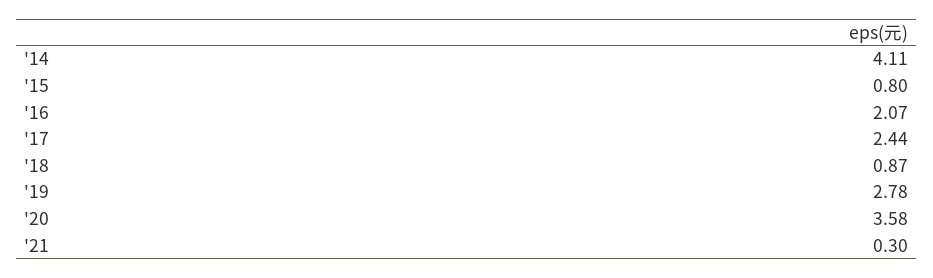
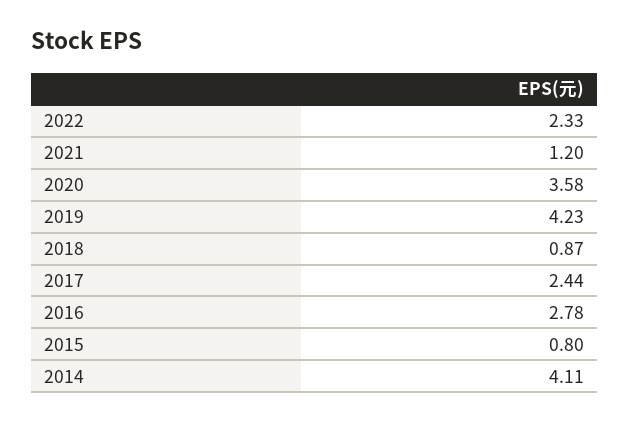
'16: 2.07 -> 2.78
'19: 2.78 -> 4.23
'21: 0.3 -> 1.2
2022: none -> 2.33

